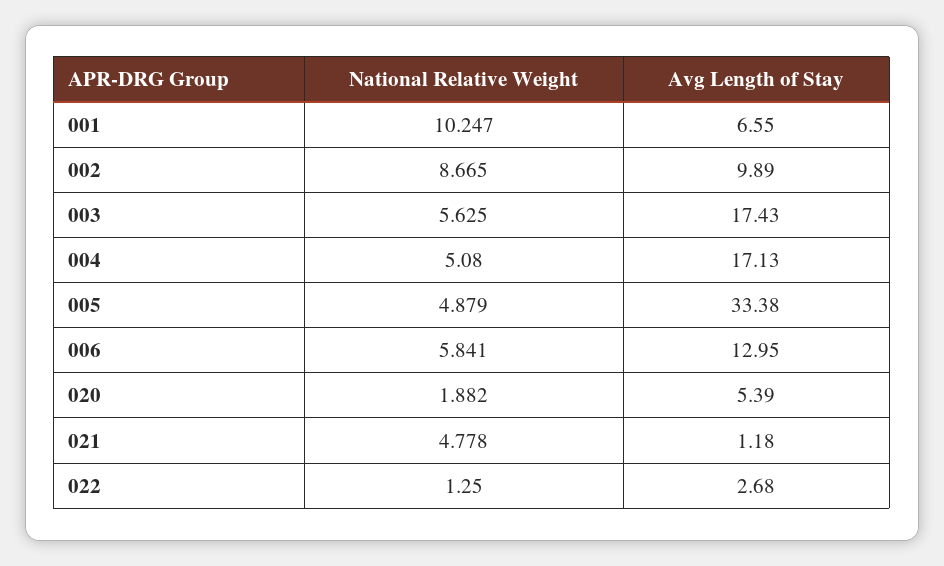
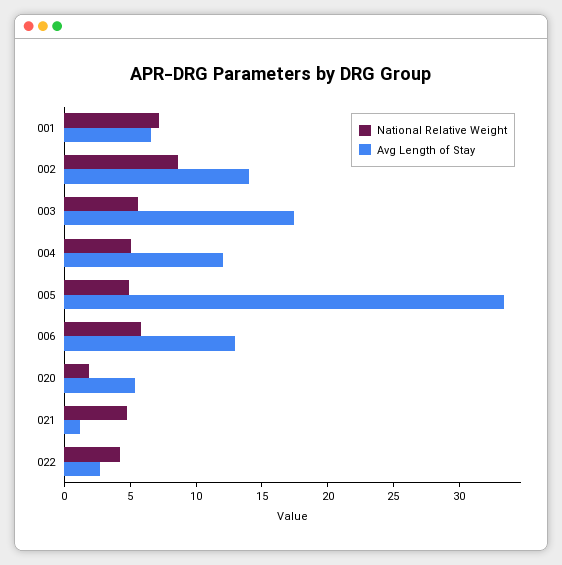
National Relative Weight, 001: 10.247 -> 7
Avg Length of Stay, 002: 9.89 -> 14
Avg Length of Stay, 004: 17.13 -> 12
National Relative Weight, 022: 1.25 -> 4

